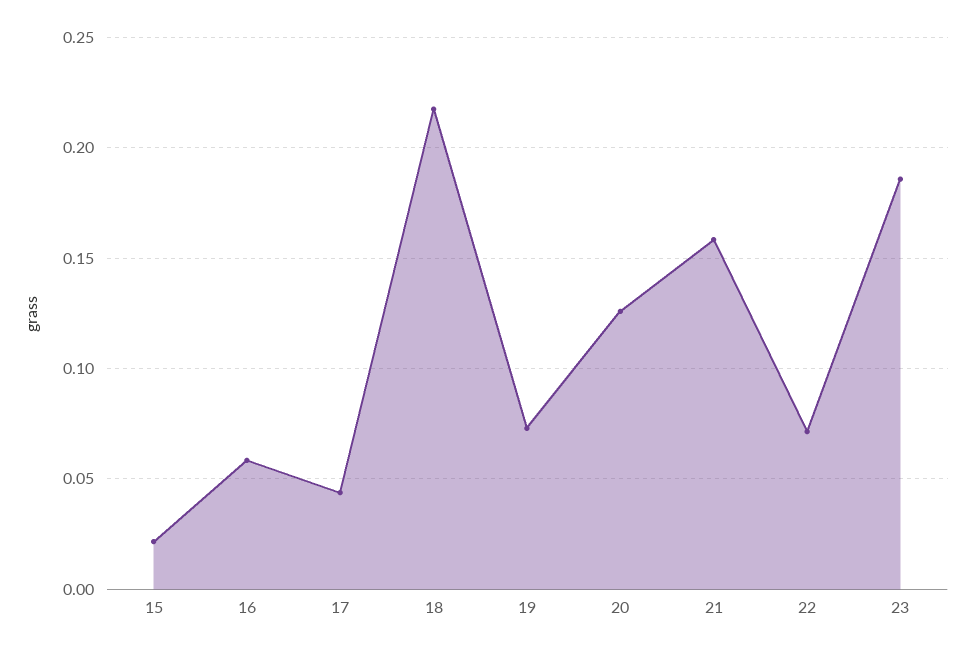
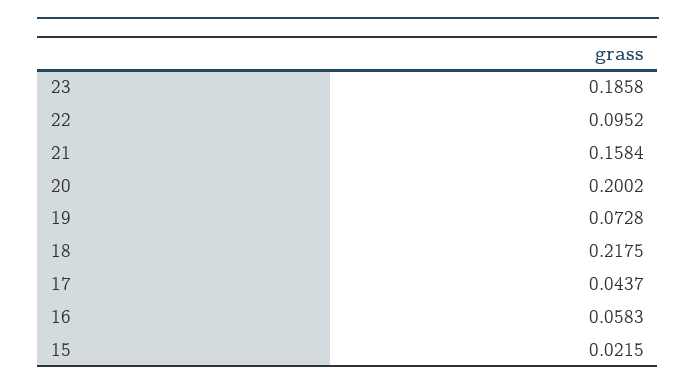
20: 0.125 -> 0.2002
22: 0.07 -> 0.0952

